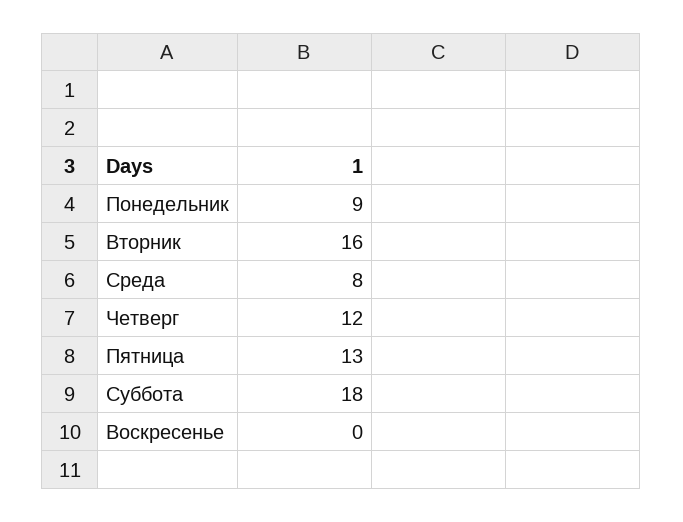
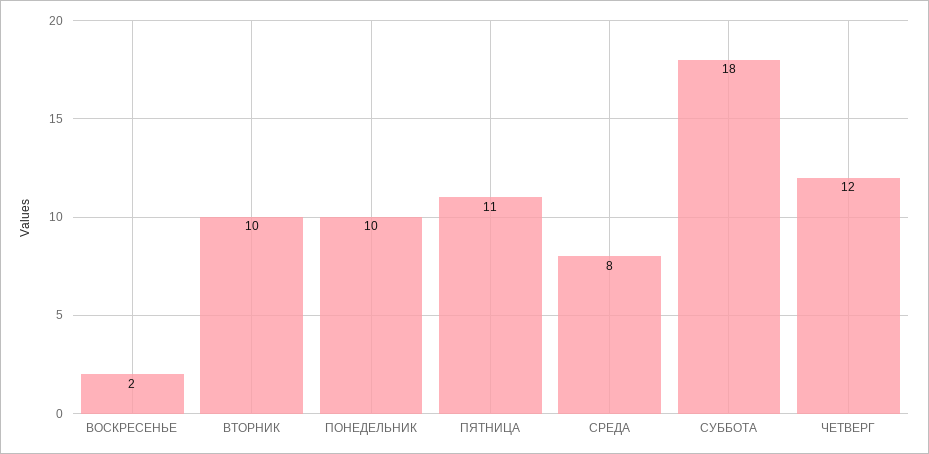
Понедельник: 9 -> 10
Вторник: 16 -> 10
Пятница: 13 -> 11
Воскресенье: 0 -> 2

